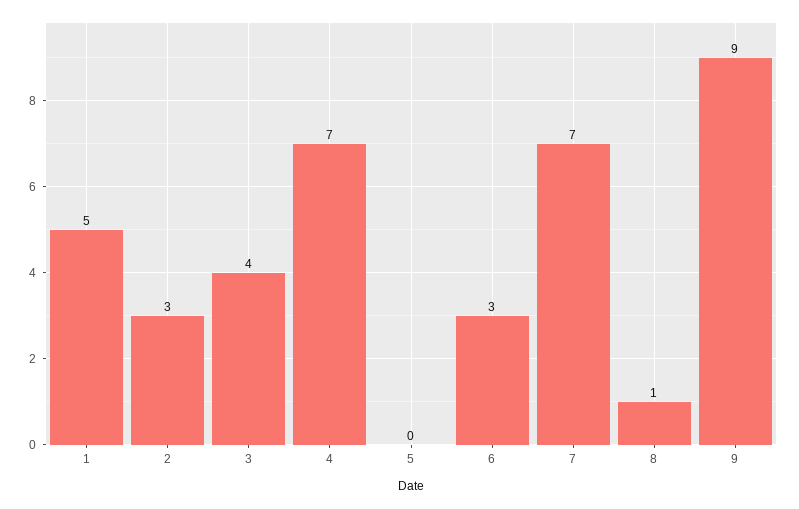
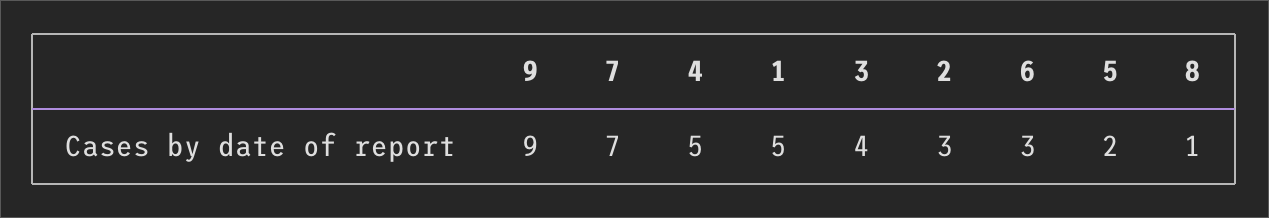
4: 7 -> 5
5: 0 -> 2

